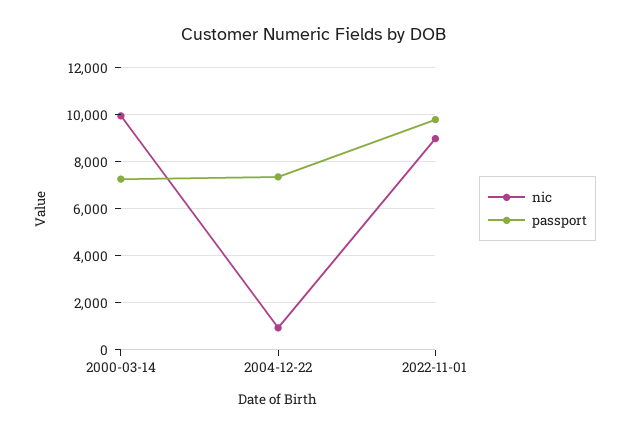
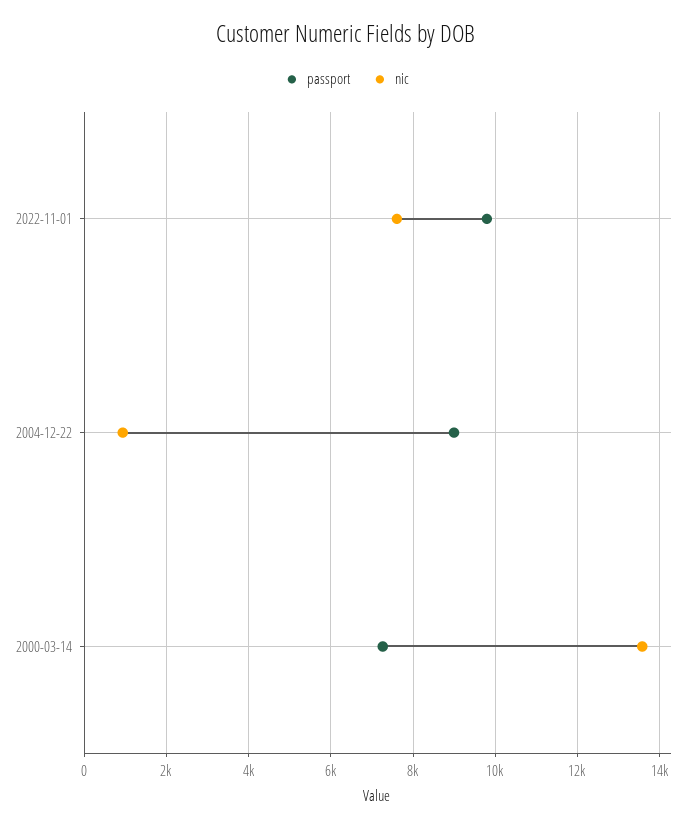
nic, 2000-03-14: 10000 -> 13600
passport, 2004-12-22: 7500 -> 9000
nic, 2022-11-01: 9000 -> 7600

